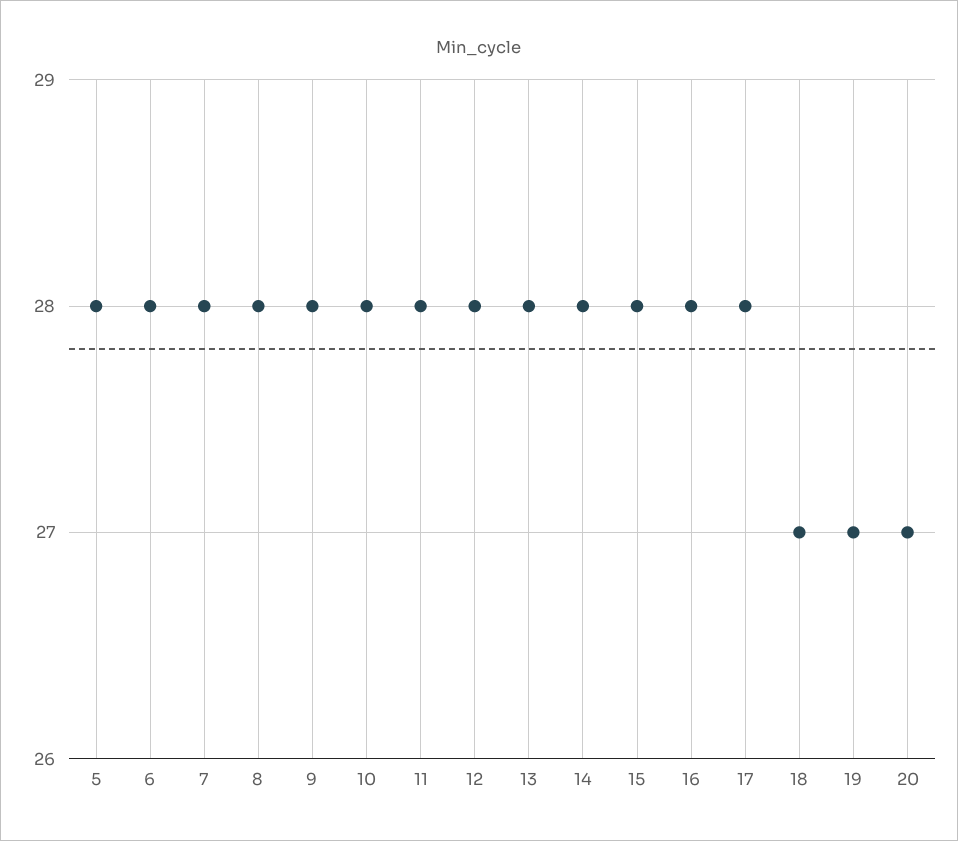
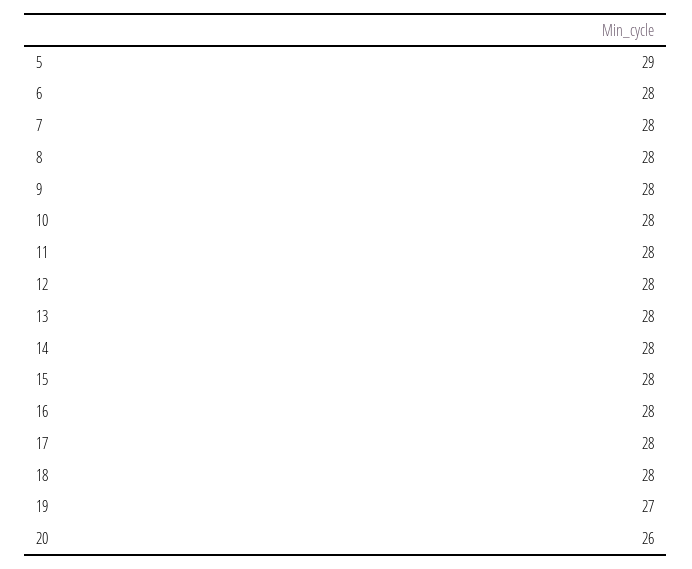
5: 28 -> 29
18: 27 -> 28
20: 27 -> 26

